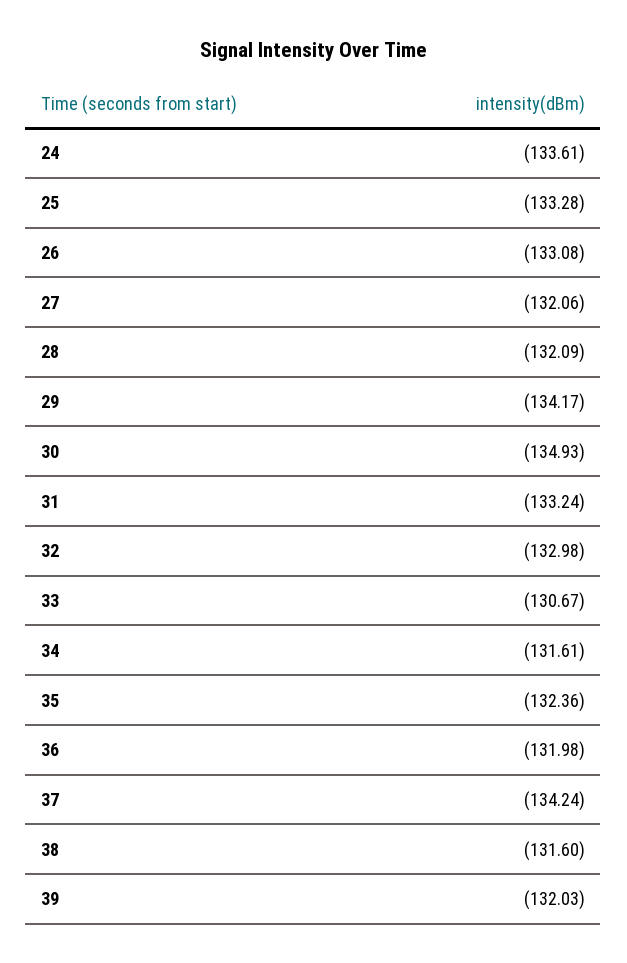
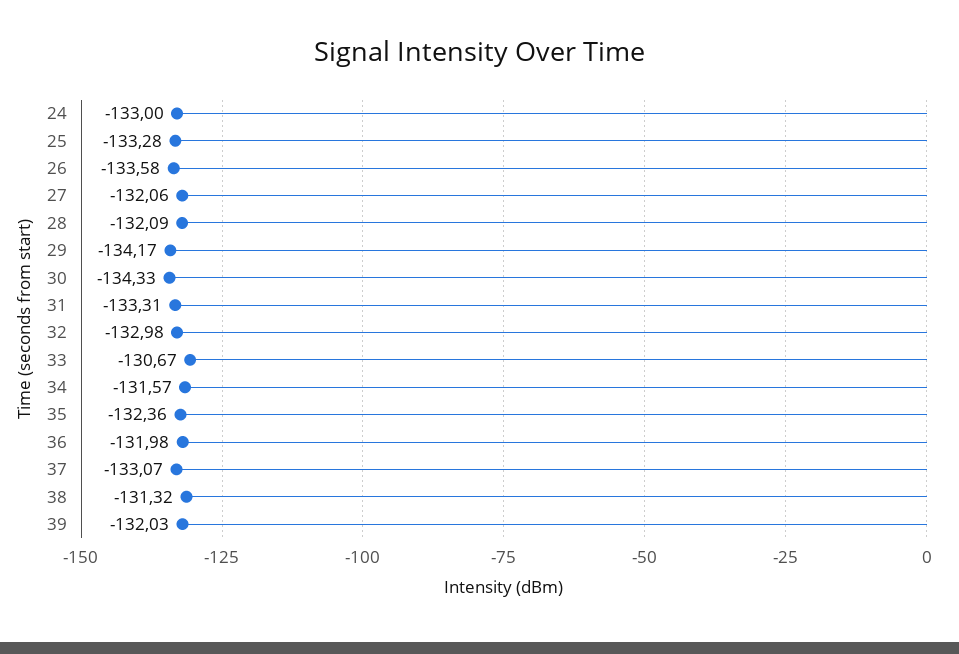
24: -133.61 -> -133
26: -133.08 -> -133.58
30: -134.93 -> -134.33
31: -133.24 -> -133.31
34: -131.61 -> -131.57
37: -134.24 -> -133.07
38: -131.6 -> -131.32

